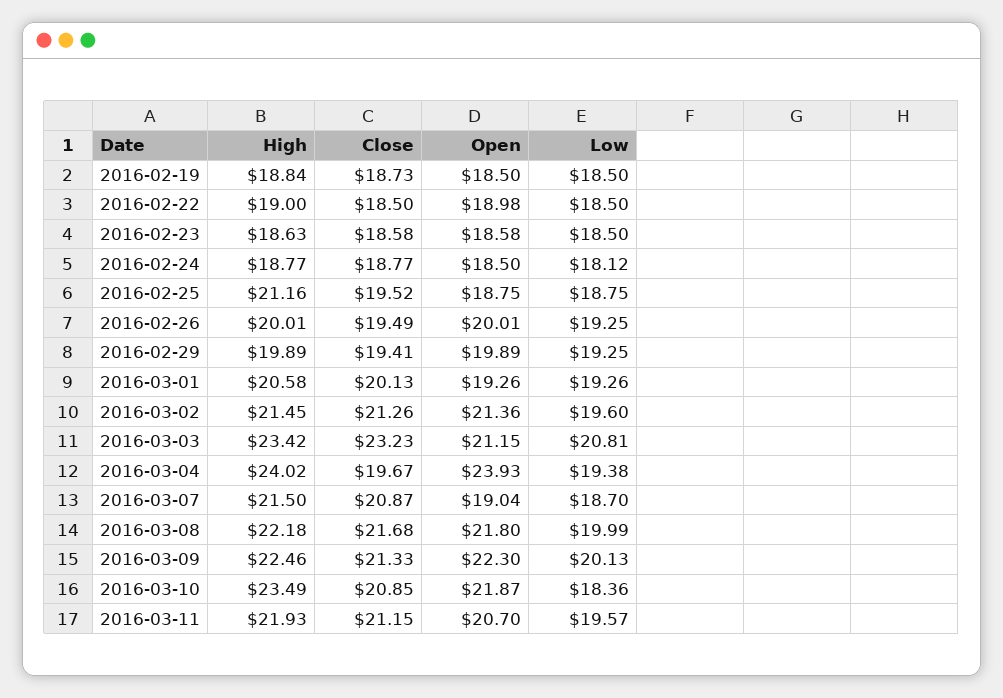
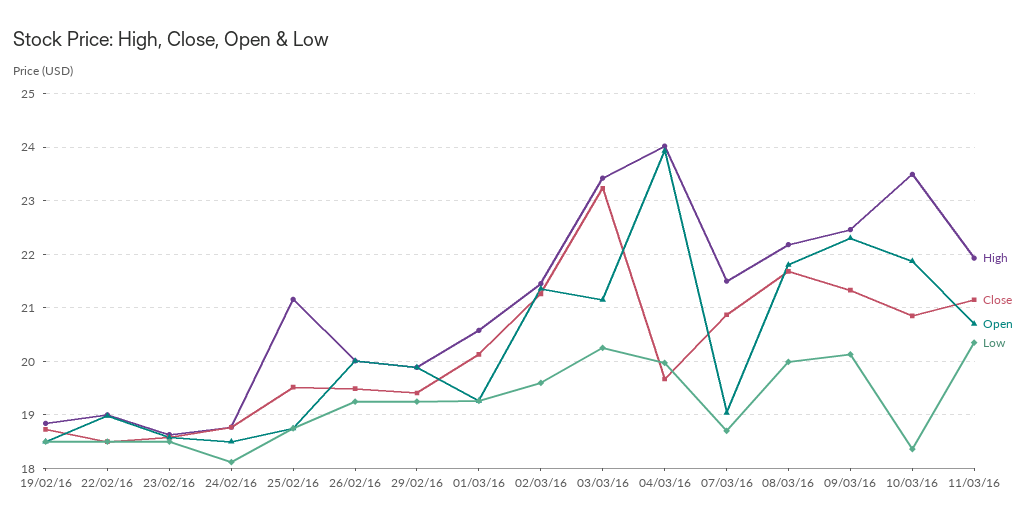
Low, 2016-03-03: 20.81 -> 20.2
Low, 2016-03-04: 19.38 -> 20
Low, 2016-03-11: 19.57 -> 20.4

